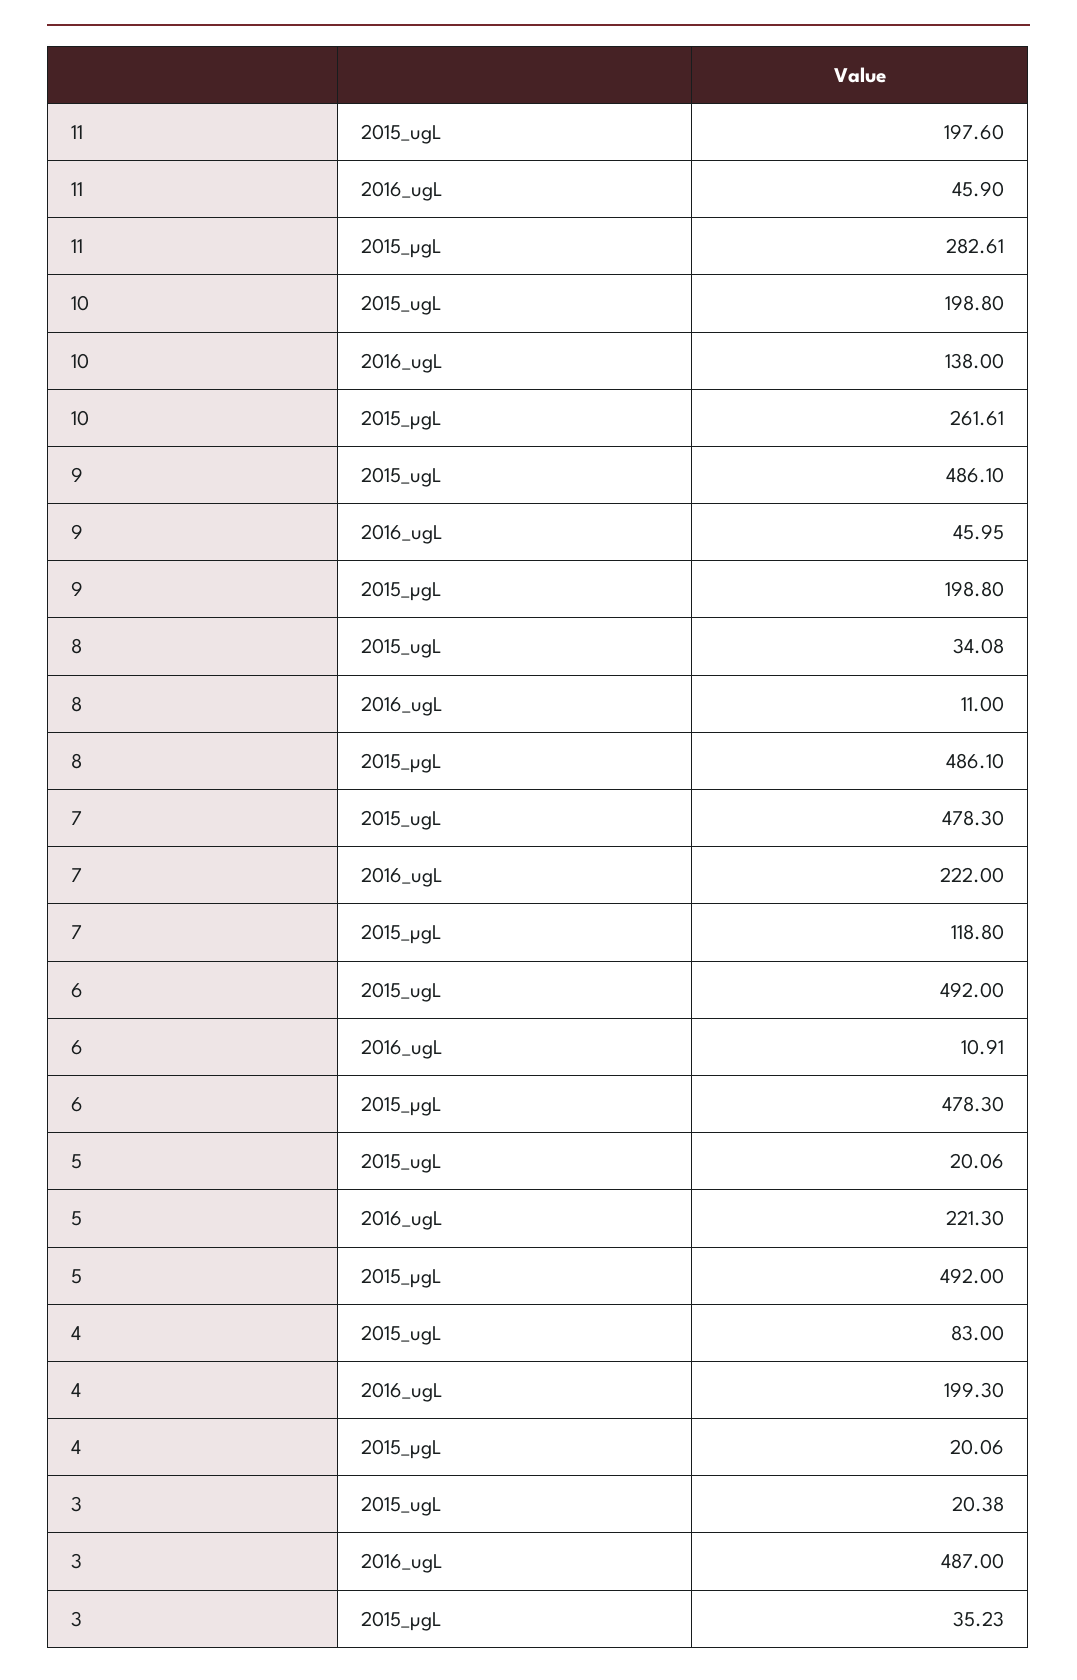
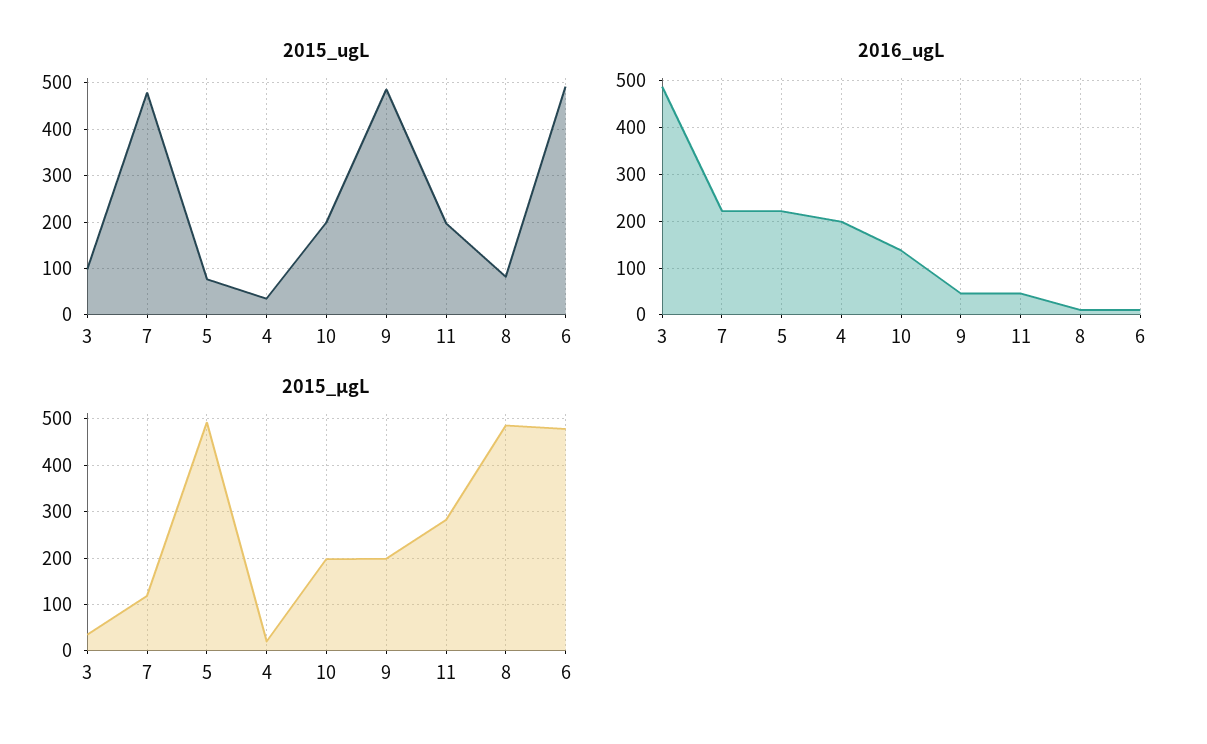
2015_µgL, 10: 261.61 -> 200
2015_ugL, 8: 34.08 -> 80
2015_ugL, 5: 20.06 -> 80
2015_ugL, 4: 83 -> 40
2015_ugL, 3: 20.38 -> 100

